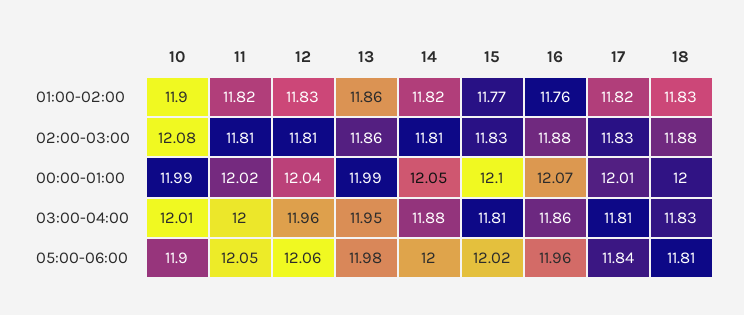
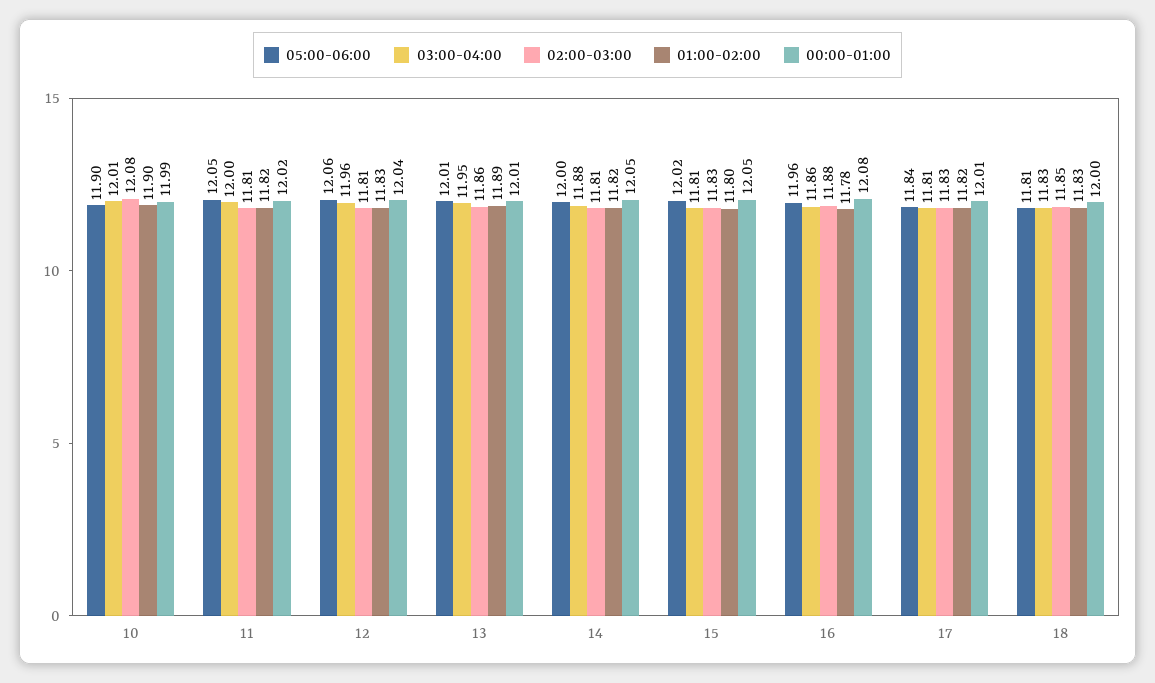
01:00-02:00, 13: 11.86 -> 11.89
01:00-02:00, 15: 11.77 -> 11.8
01:00-02:00, 16: 11.76 -> 11.78
02:00-03:00, 18: 11.88 -> 11.85
00:00-01:00, 13: 11.99 -> 12.01
00:00-01:00, 15: 12.1 -> 12.05
00:00-01:00, 16: 12.07 -> 12.08
05:00-06:00, 13: 11.98 -> 12.01

